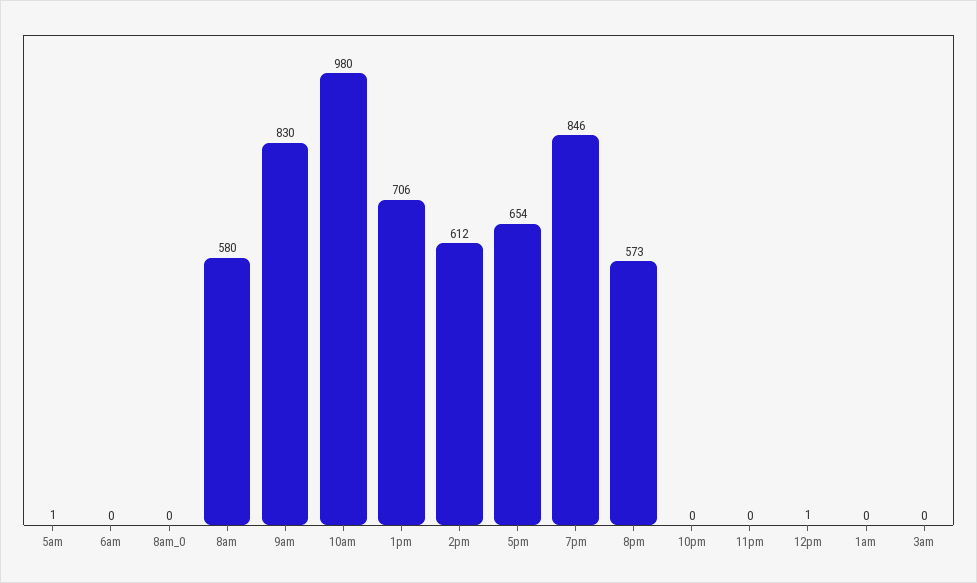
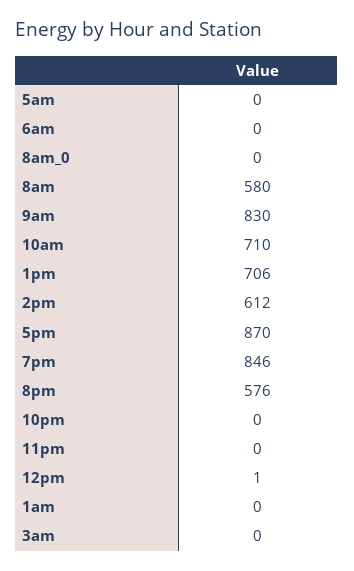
5am: 1 -> 0
10am: 980 -> 710
5pm: 654 -> 870
8pm: 573 -> 576

